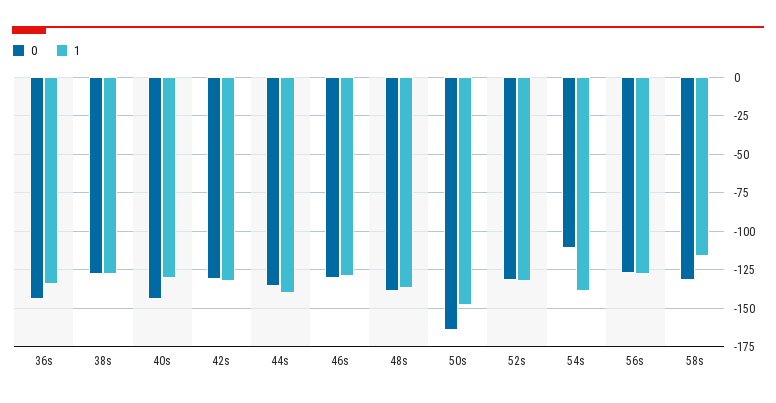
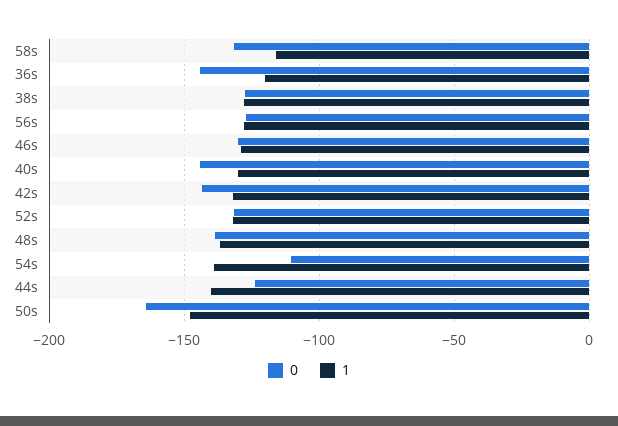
1, 36s: -135 -> -120
0, 42s: -130 -> -145
0, 44s: -135 -> -125

